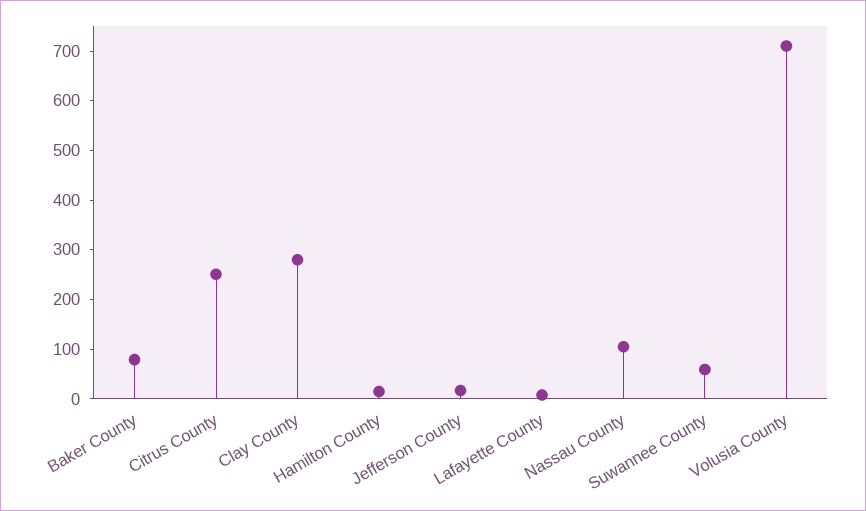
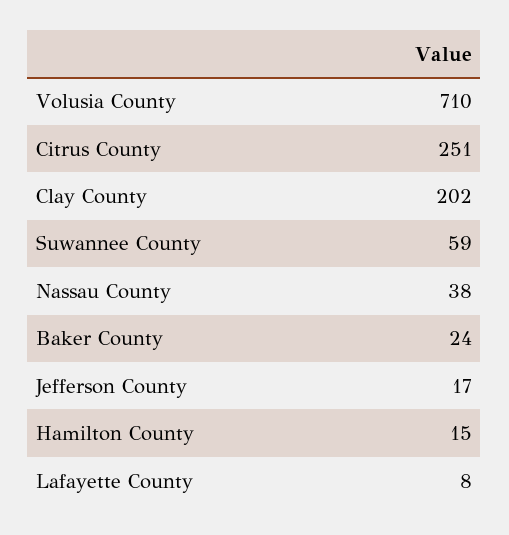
Baker County: 80 -> 24
Clay County: 280 -> 202
Nassau County: 100 -> 38

